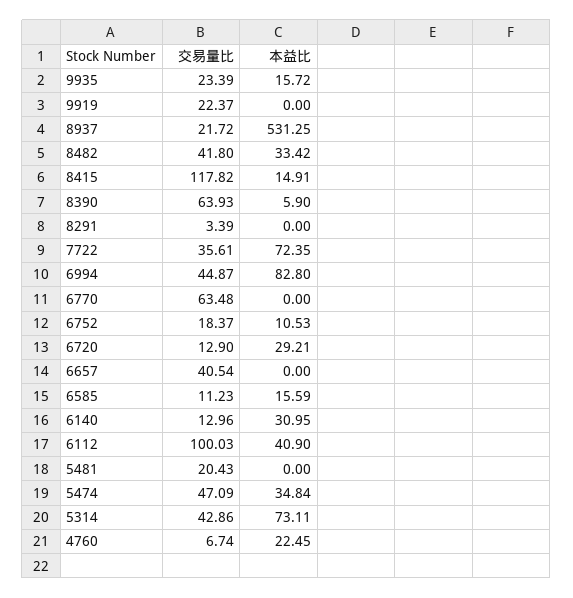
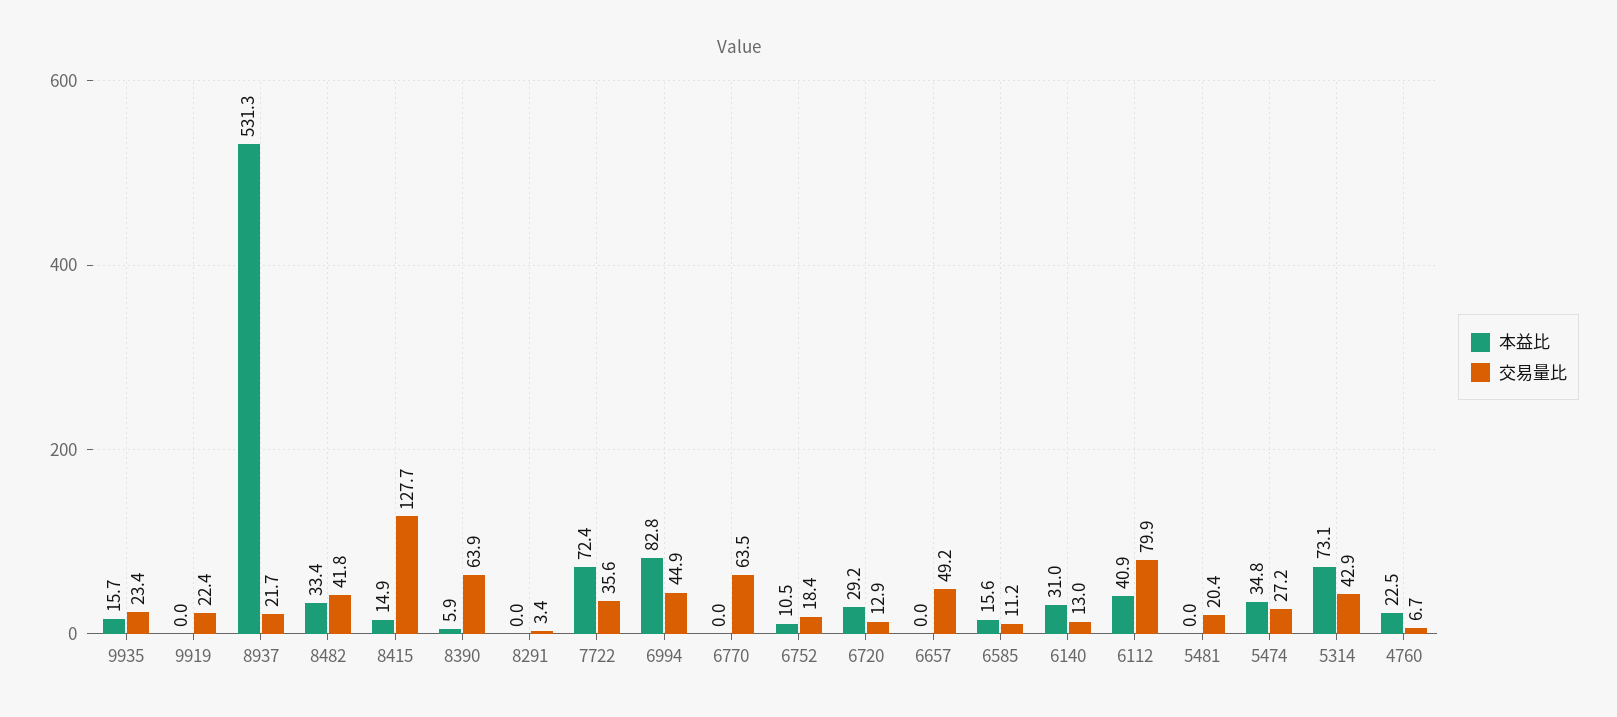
交易量比, 8415: 117.82 -> 127.7
交易量比, 6657: 40.54 -> 49.2
交易量比, 6112: 100.03 -> 79.9
交易量比, 5474: 47.09 -> 27.2

